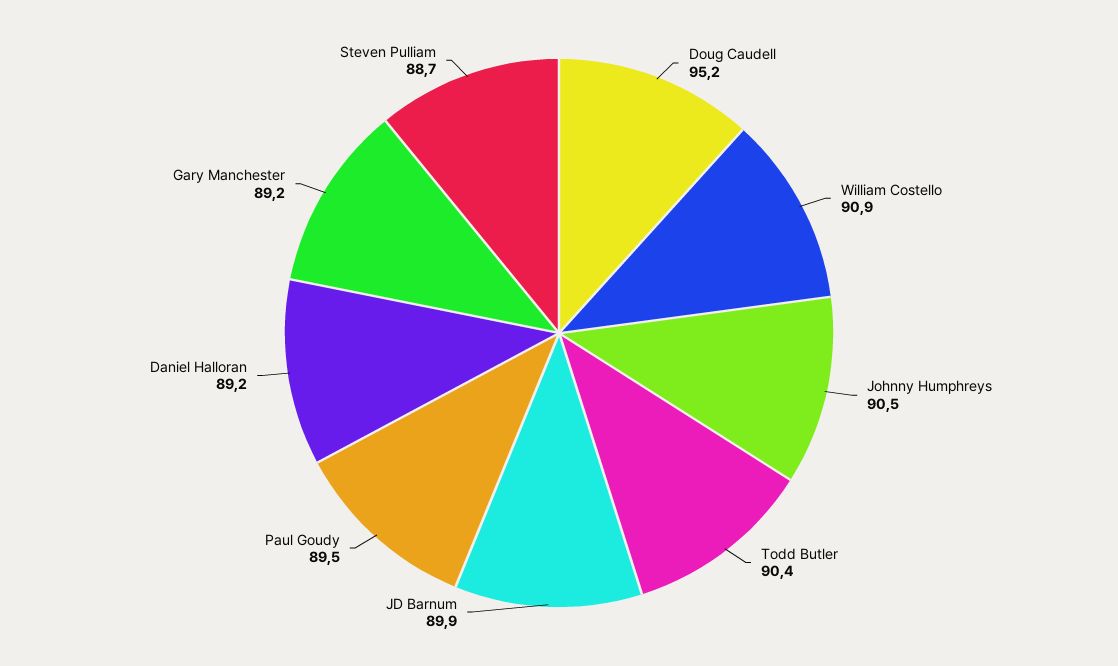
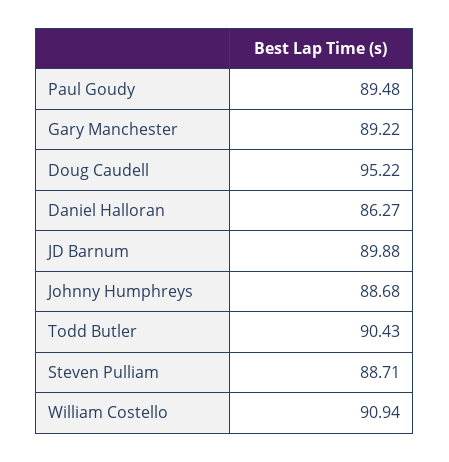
Johnny Humphreys: 90.5 -> 88.68
Daniel Halloran: 89.2 -> 86.27

